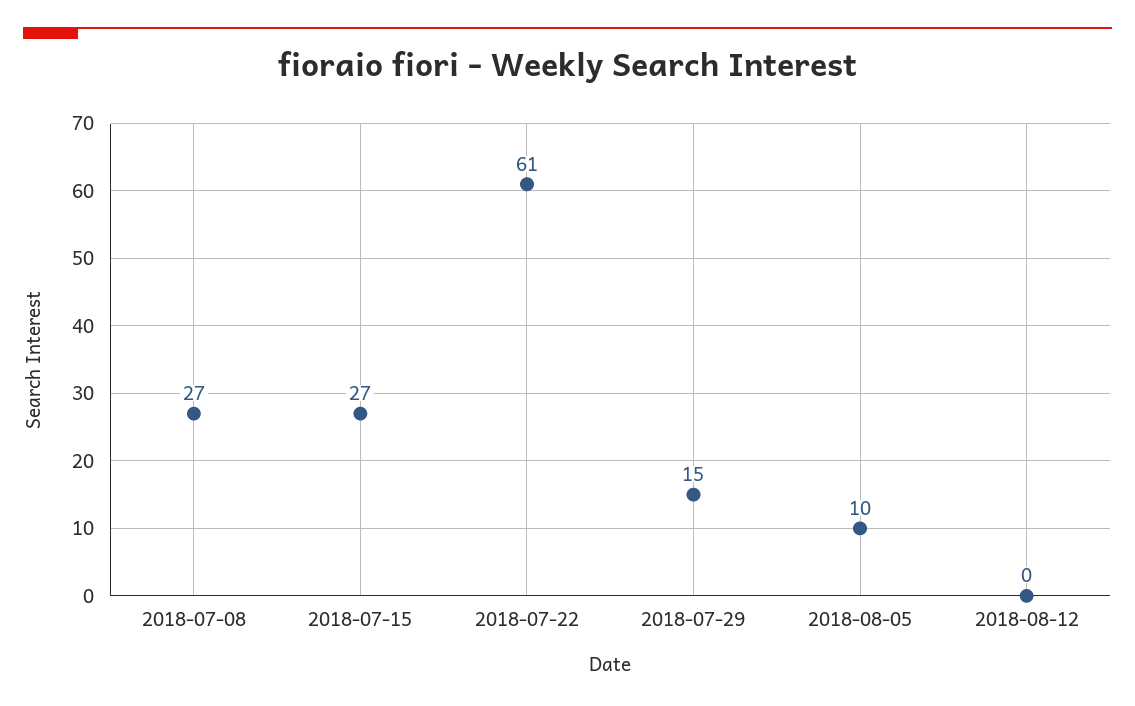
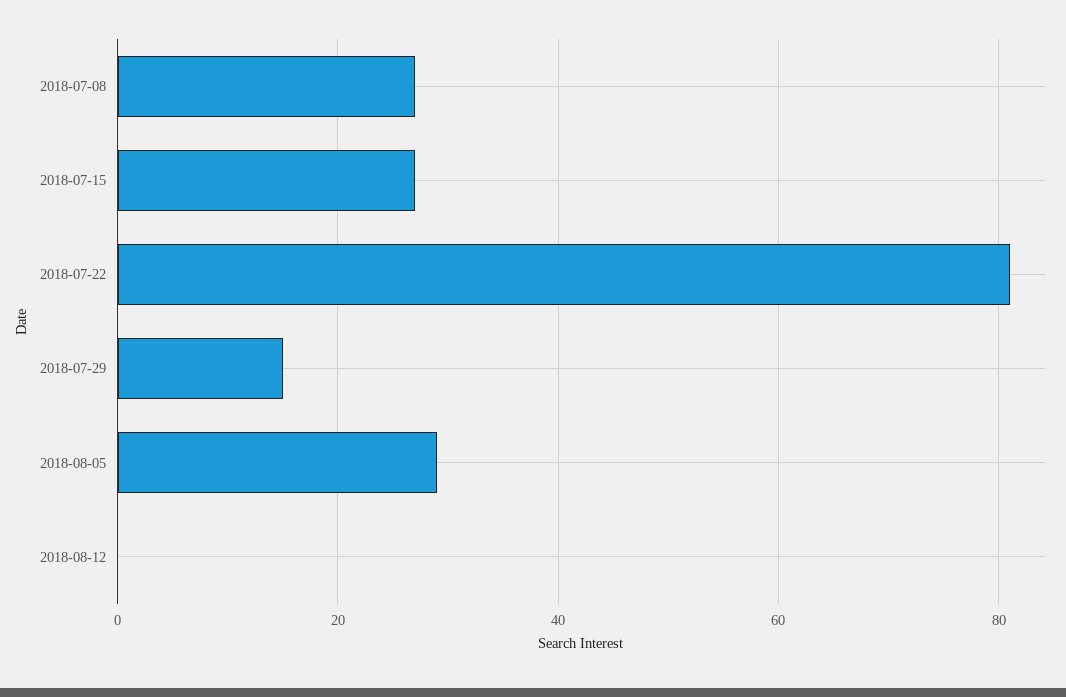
2018-07-22: 61 -> 80
2018-08-05: 10 -> 30

